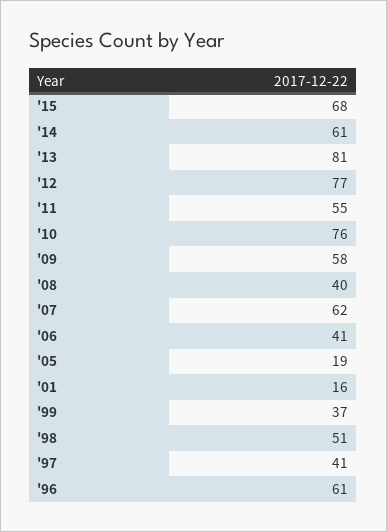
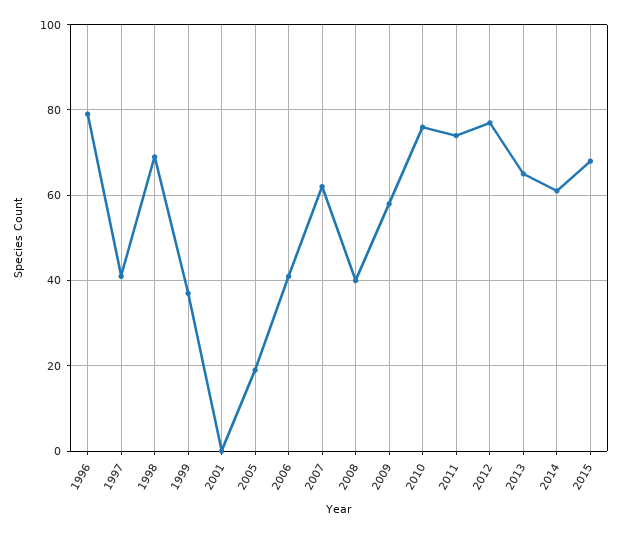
'13: 81 -> 65
'11: 55 -> 75
'01: 16 -> 0
'98: 51 -> 70
'96: 61 -> 80

